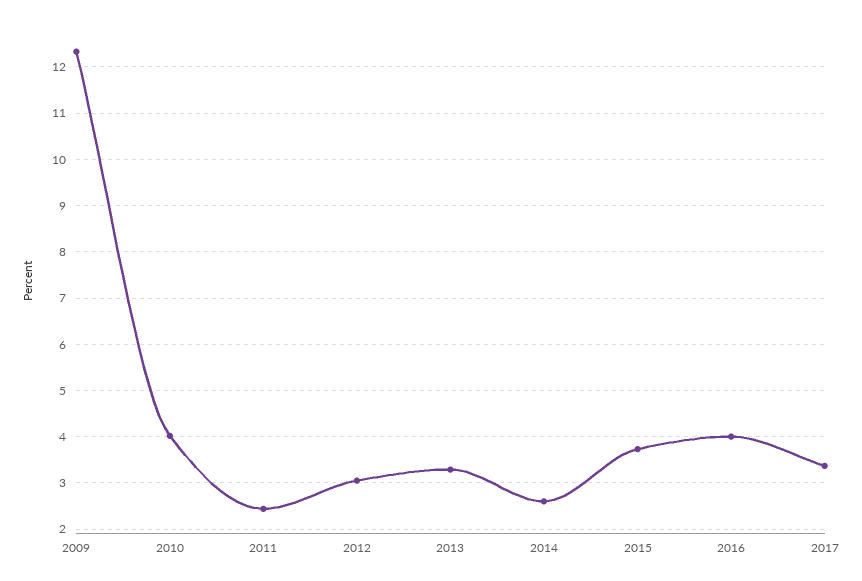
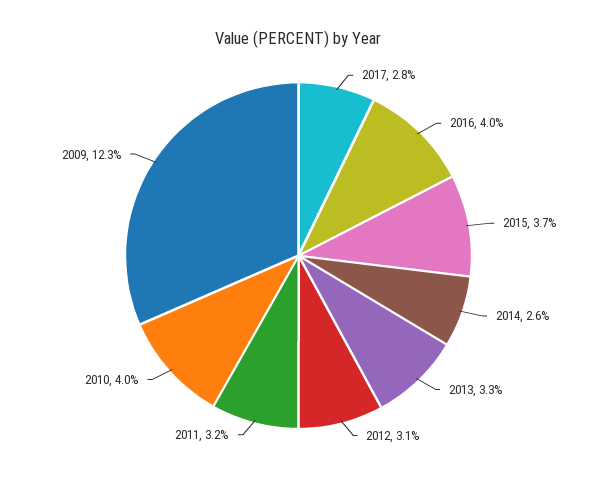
2011: 2.4 -> 3.2
2017: 3.4 -> 2.8

